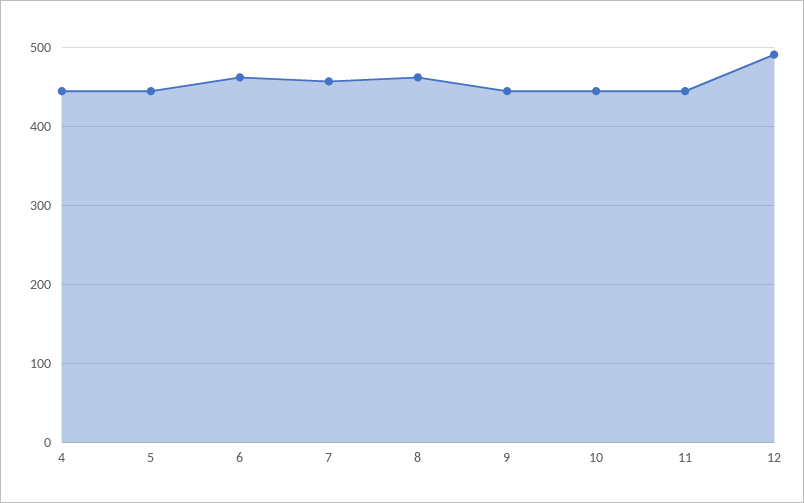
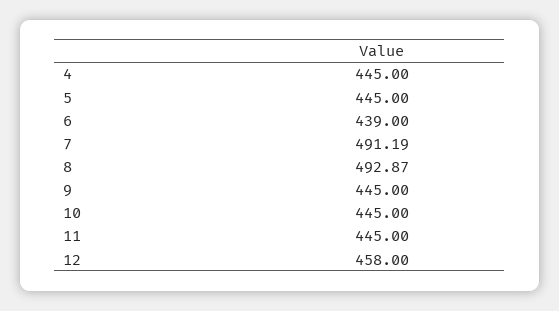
6: 460 -> 439
7: 460 -> 491.19
8: 460 -> 492.87
12: 490 -> 458

